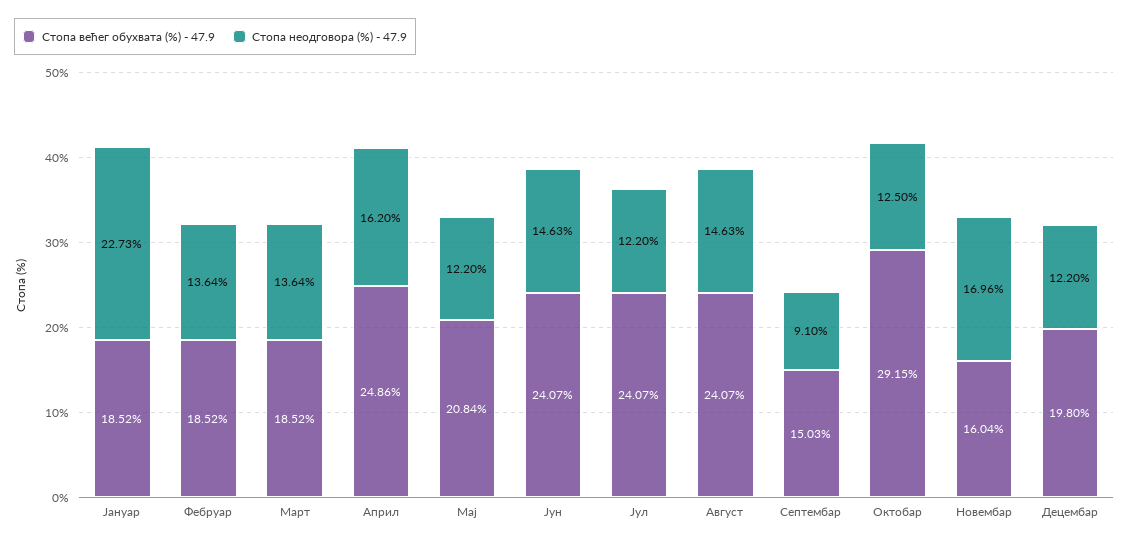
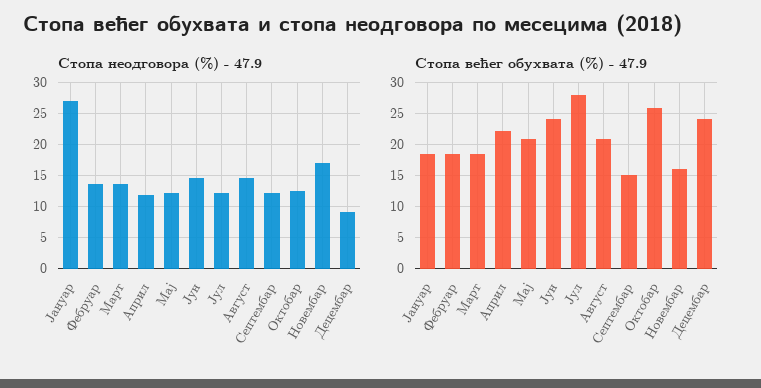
Стопа неодговора (%) - 47.9, Јануар: 22.73 -> 27
Стопа већег обухвата (%) - 47.9, Април: 24.86 -> 22
Стопа неодговора (%) - 47.9, Април: 16.2 -> 12
Стопа већег обухвата (%) - 47.9, Јул: 24.07 -> 28
Стопа већег обухвата (%) - 47.9, Август: 24.07 -> 21
Стопа неодговора (%) - 47.9, Септембар: 9.1 -> 12
Стопа већег обухвата (%) - 47.9, Октобар: 29.15 -> 26
Стопа већег обухвата (%) - 47.9, Децембар: 19.8 -> 24
Стопа неодговора (%) - 47.9, Децембар: 12.2 -> 9

